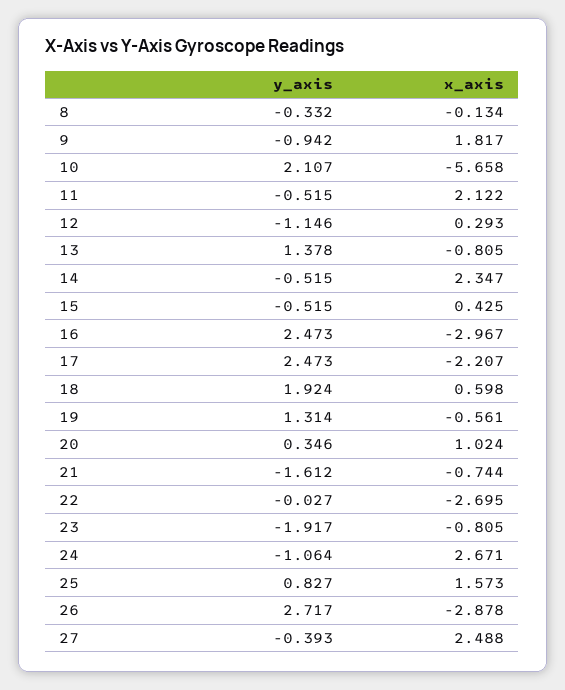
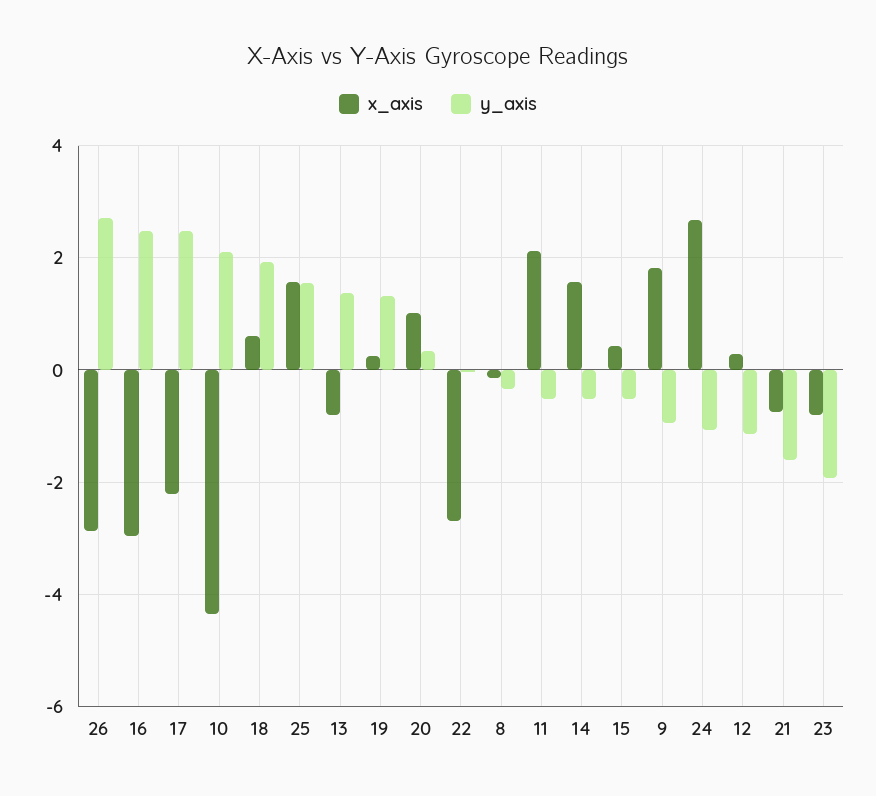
x_axis, 10: -5.658 -> -4.4
x_axis, 14: 2.347 -> 1.6
x_axis, 19: -0.561 -> 0.2
y_axis, 25: 0.827 -> 1.6
y_axis, 27: -0.393 -> none
x_axis, 27: 2.488 -> none

